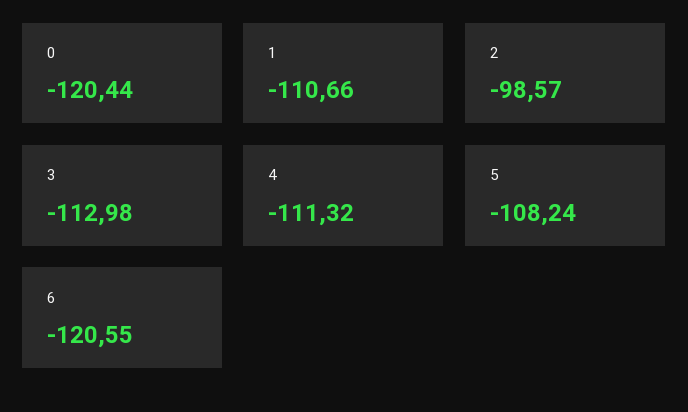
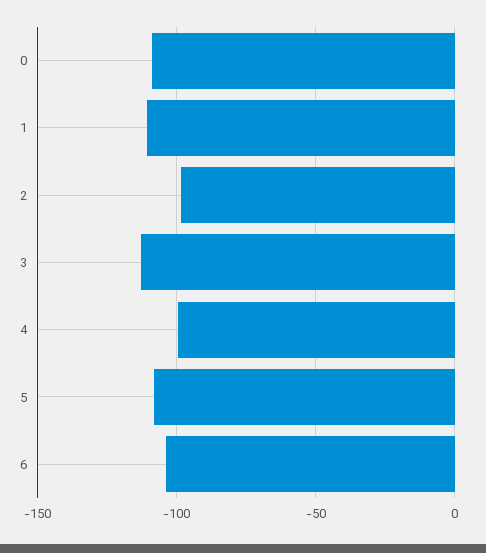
0: -120.44 -> -110
4: -111.32 -> -100
6: -120.55 -> -105

